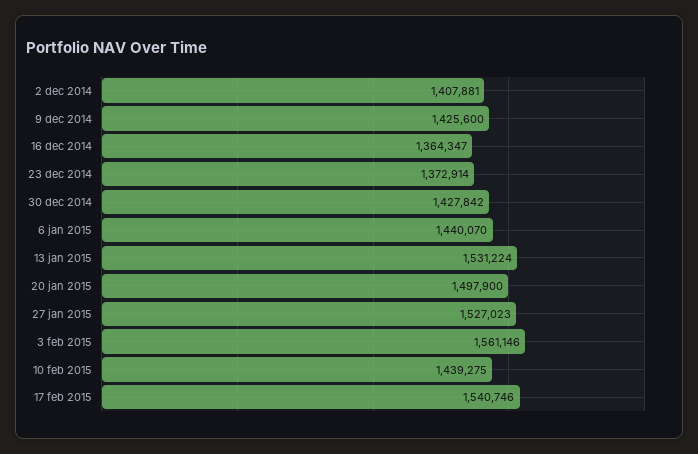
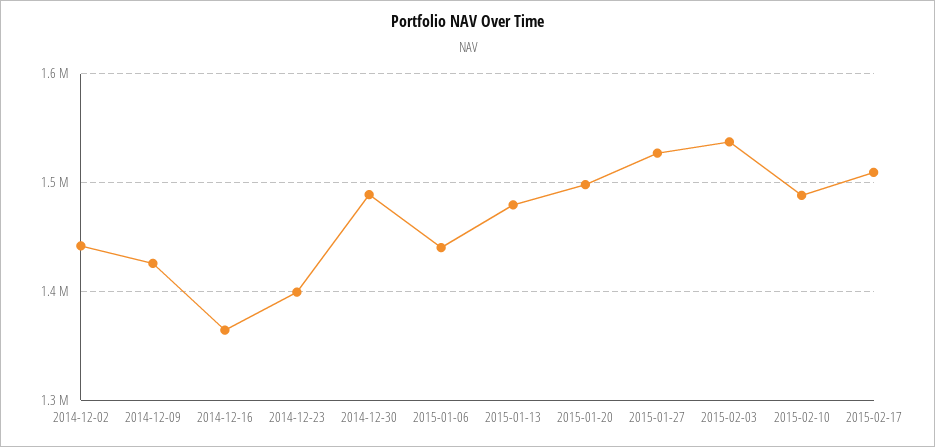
2 dec 2014: 1407881 -> 1440000
23 dec 2014: 1372914 -> 1400000
30 dec 2014: 1427842 -> 1490000
13 jan 2015: 1531224 -> 1480000
3 feb 2015: 1561146 -> 1540000
10 feb 2015: 1439275 -> 1490000
17 feb 2015: 1540746 -> 1510000

